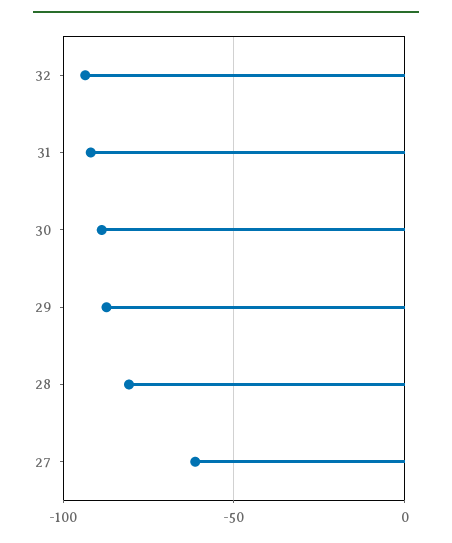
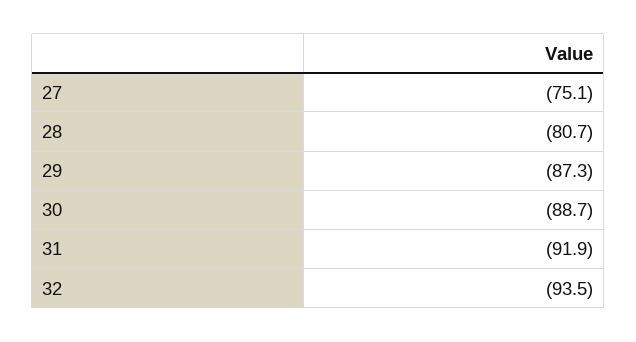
27: -60 -> -75.1

